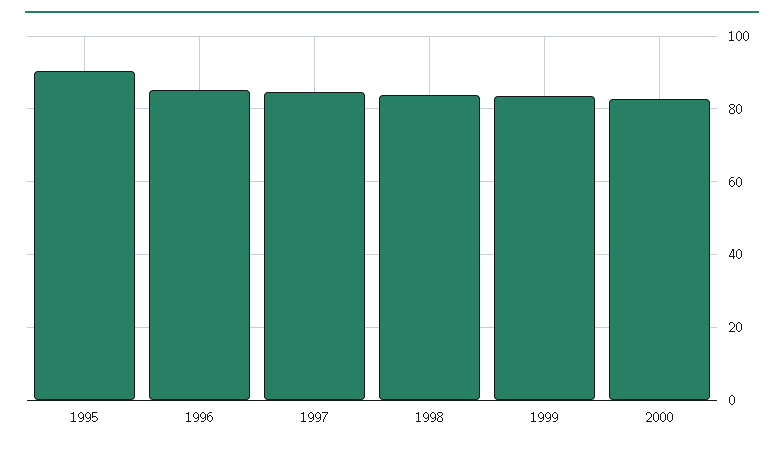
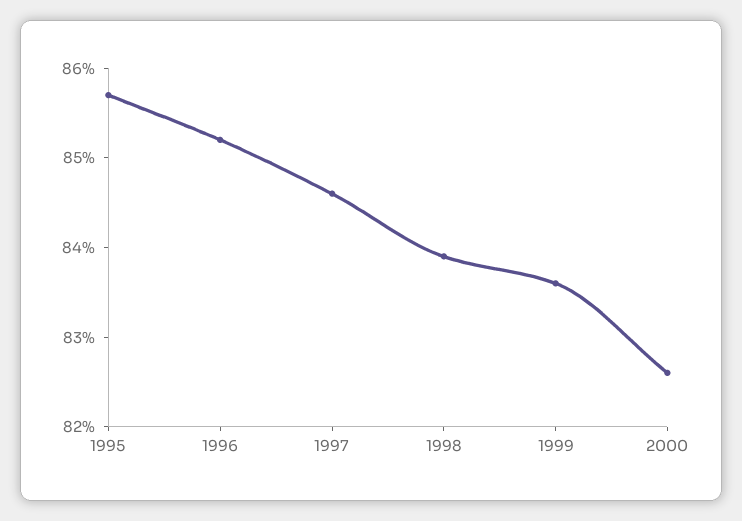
1995: 90 -> 85.7

